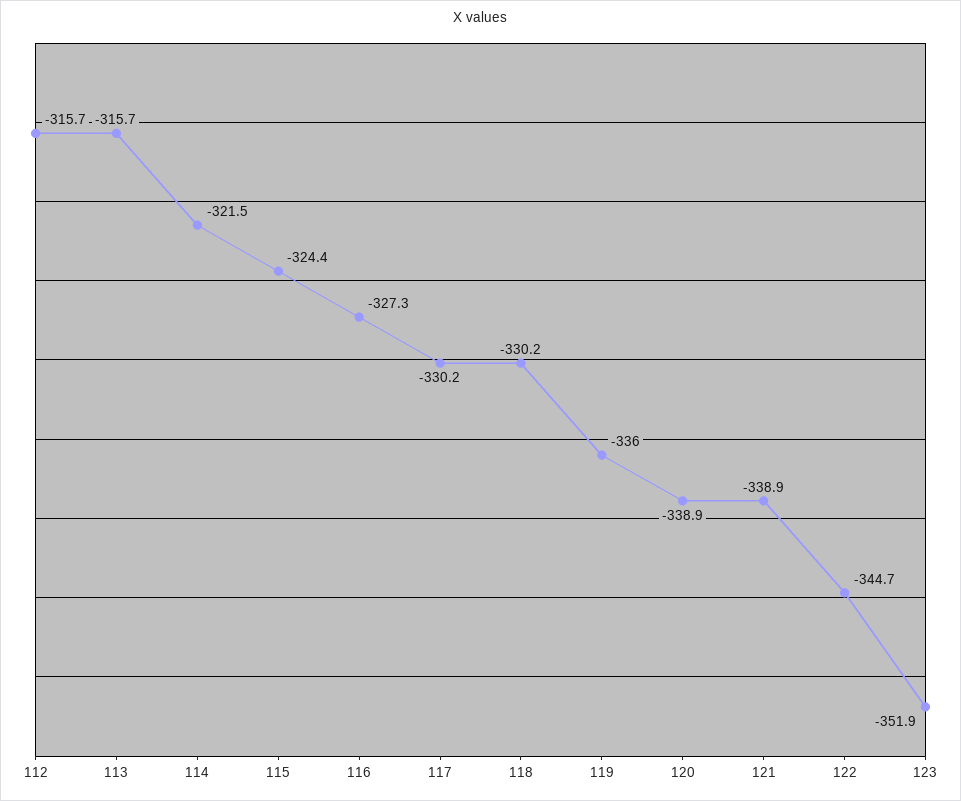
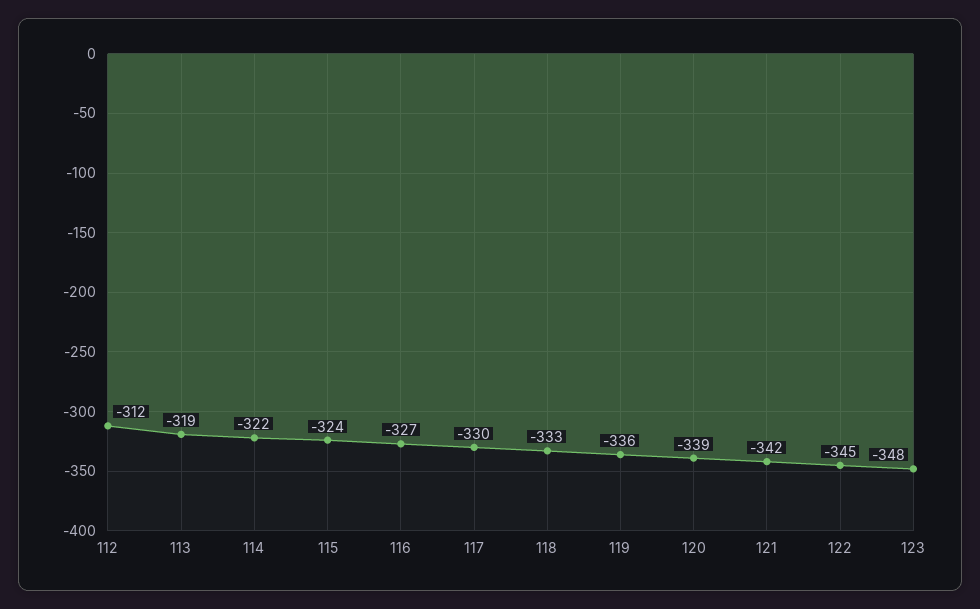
112: -315.7 -> -312
113: -315.7 -> -319
118: -330.2 -> -333
121: -338.9 -> -342
123: -351.9 -> -348

